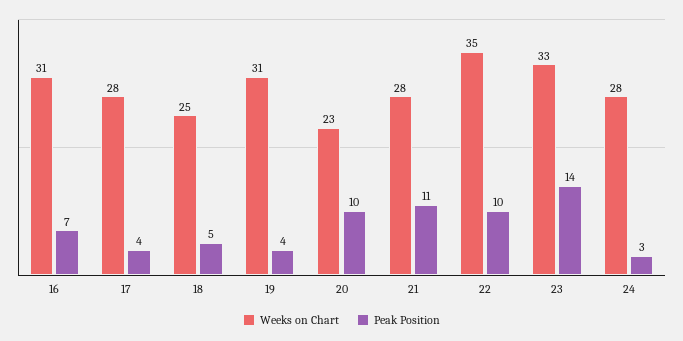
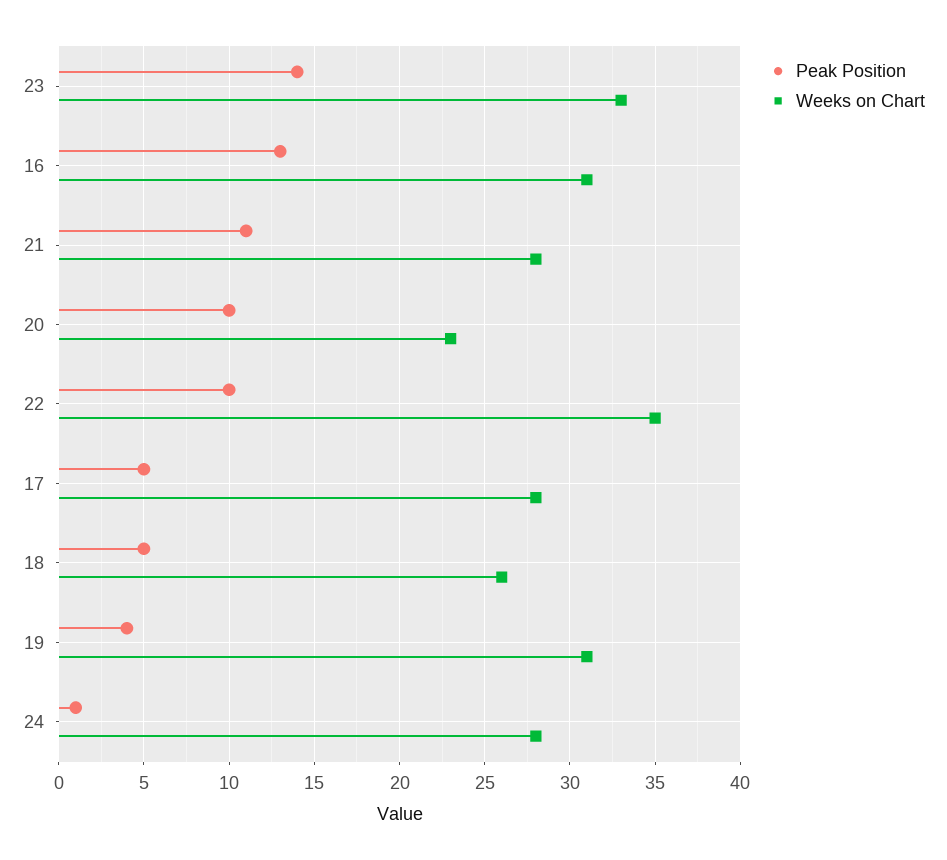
Peak Position, 16: 7 -> 13
Peak Position, 17: 4 -> 5
Weeks on Chart, 18: 25 -> 26
Peak Position, 24: 3 -> 1

